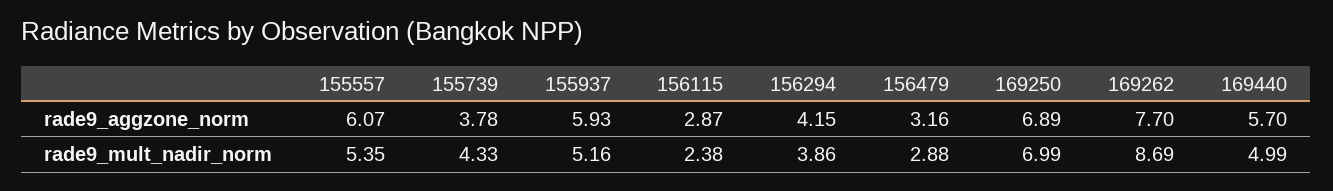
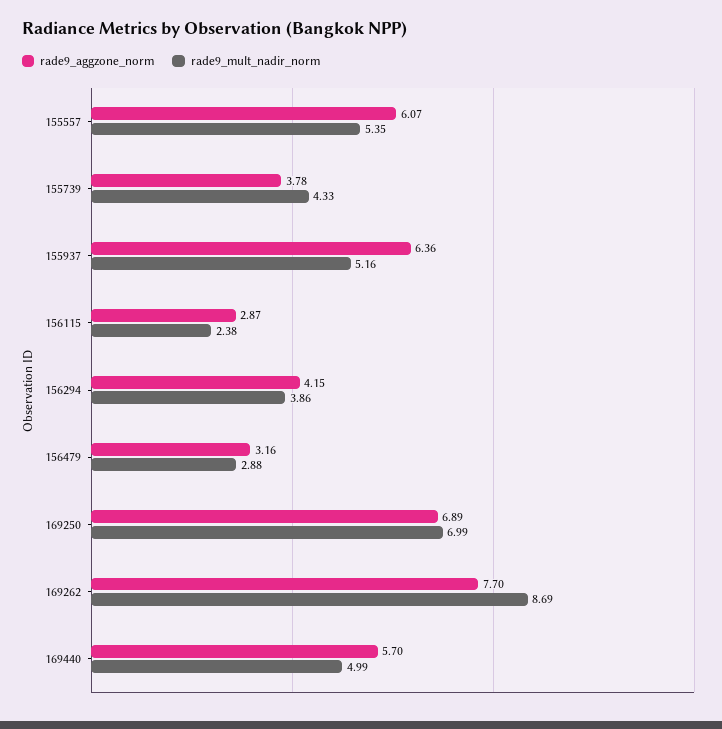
rade9_aggzone_norm, 155937: 5.93 -> 6.36

